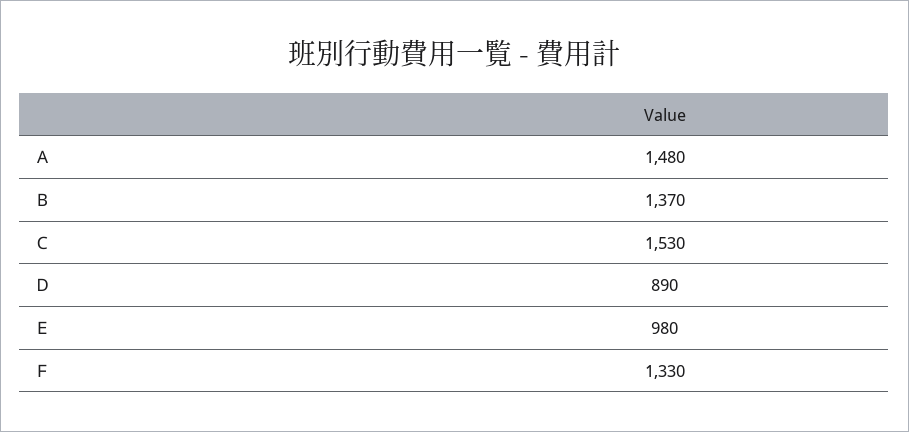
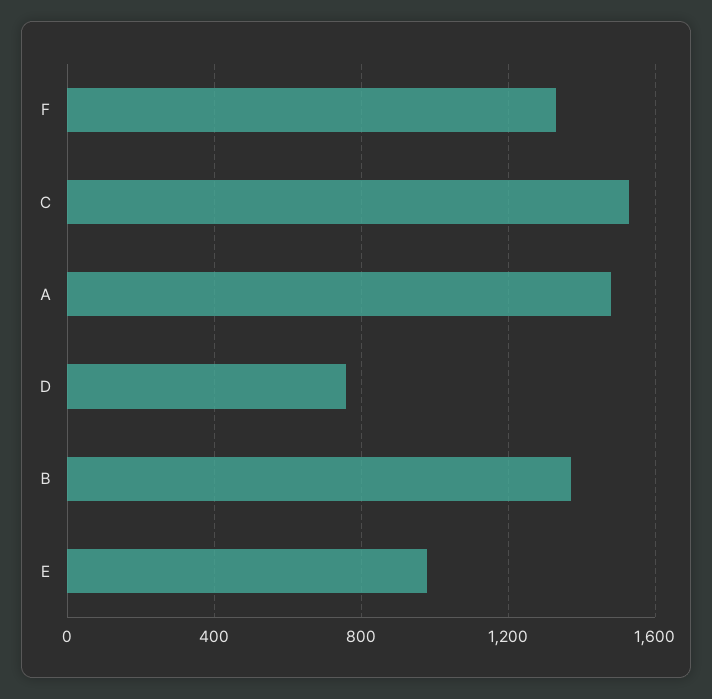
Ｄ: 890 -> 750

